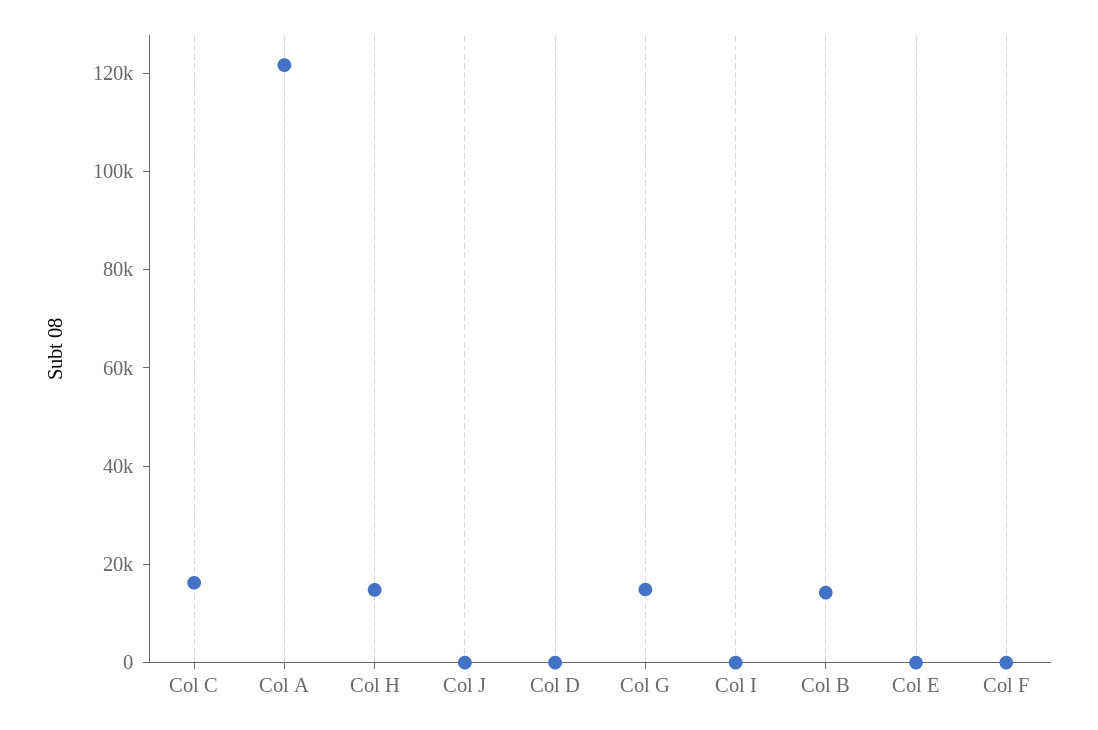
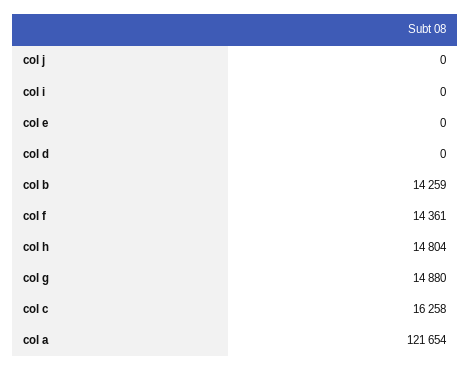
Col F: 0 -> 14361

